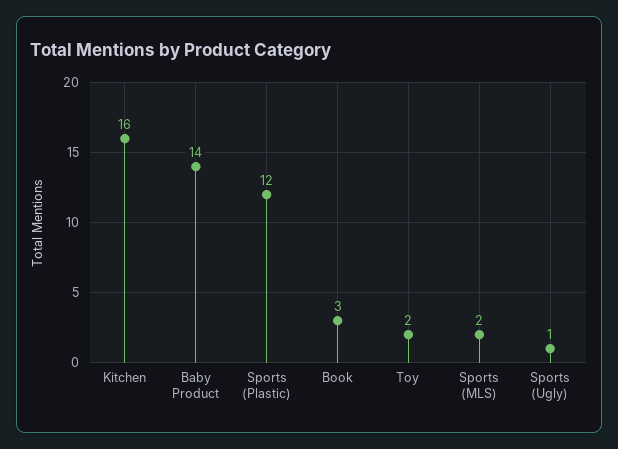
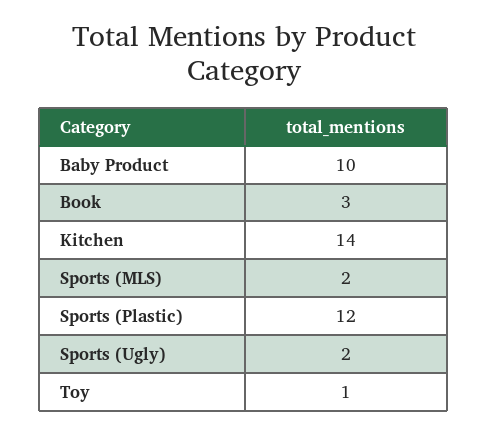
Kitchen: 16 -> 14
Baby Product: 14 -> 10
Toy: 2 -> 1
Sports (Ugly): 1 -> 2

